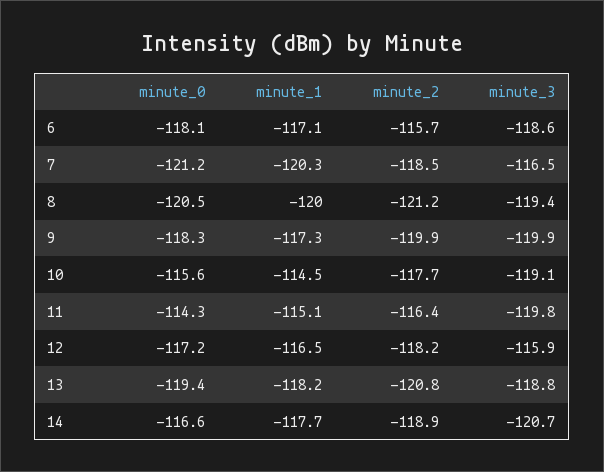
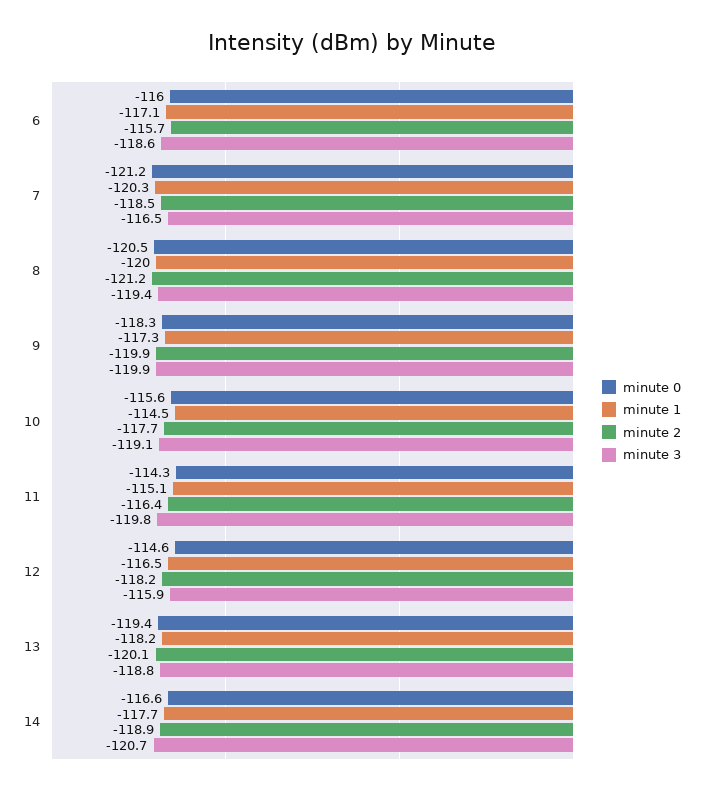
minute_0, 6: -118.1 -> -116
minute_0, 12: -117.2 -> -114.6
minute_2, 13: -120.8 -> -120.1

